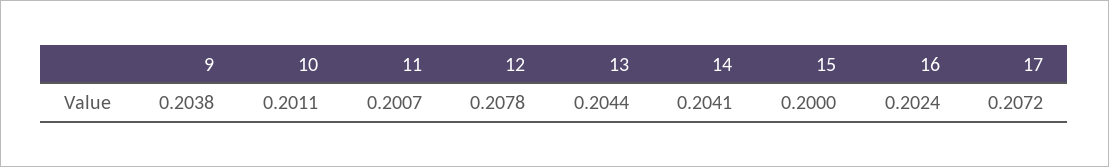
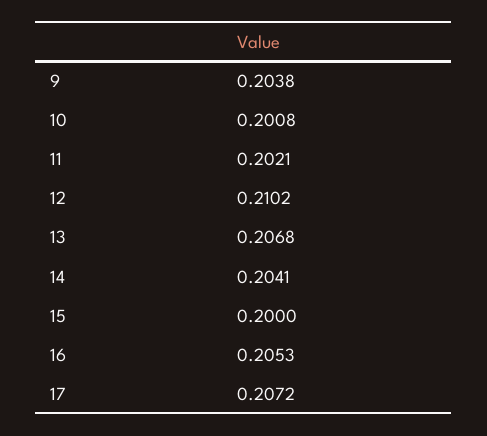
10: 0.2011 -> 0.2008
11: 0.2007 -> 0.2021
12: 0.2078 -> 0.2102
13: 0.2044 -> 0.2068
16: 0.2024 -> 0.2053

